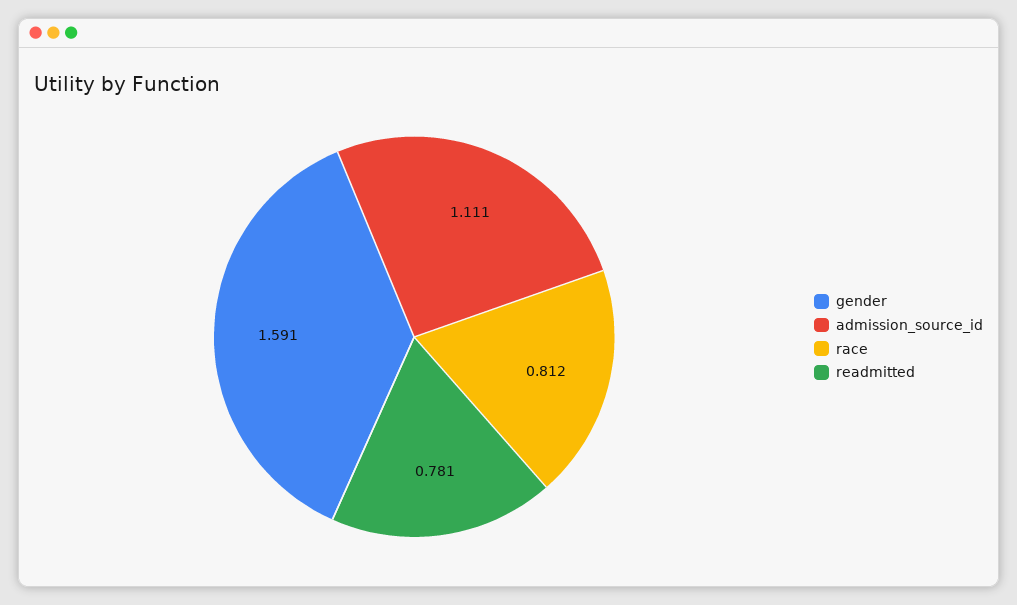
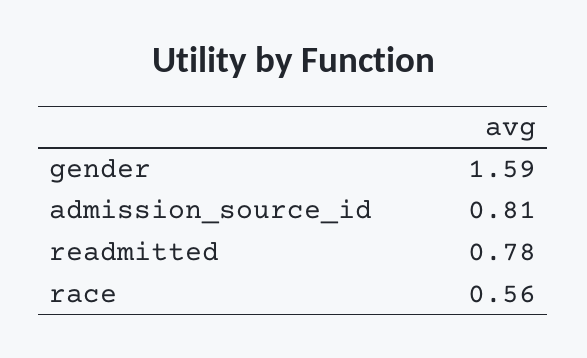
admission_source_id: 1.111 -> 0.81
race: 0.812 -> 0.56

